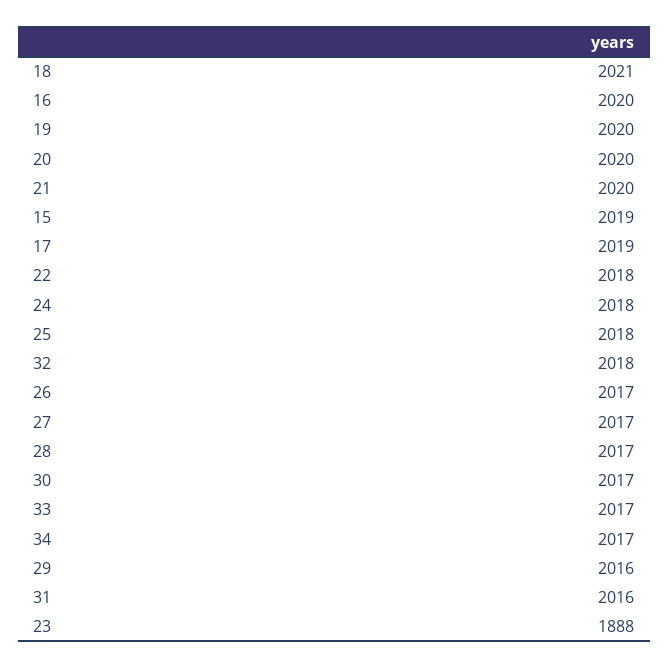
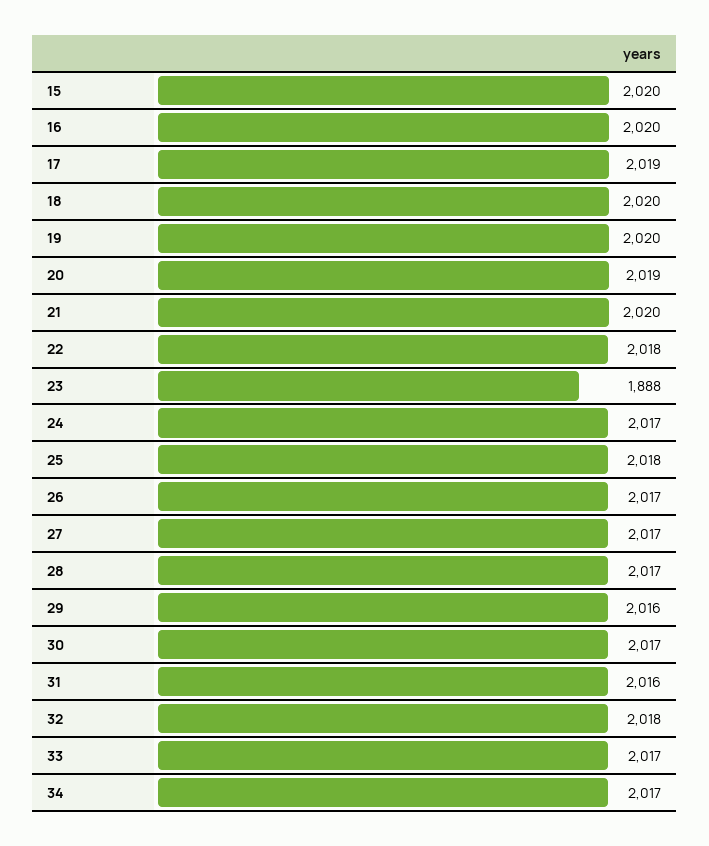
18: 2021 -> 2020
20: 2020 -> 2019
15: 2019 -> 2020
24: 2018 -> 2017

